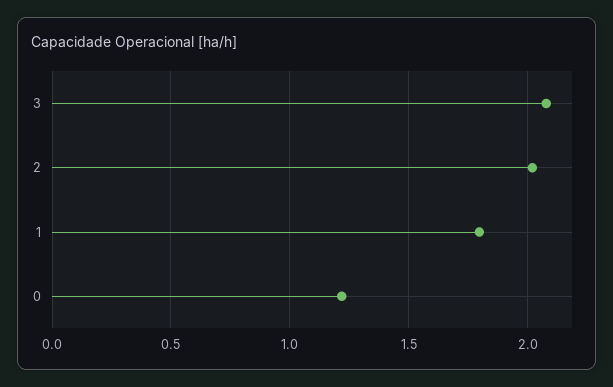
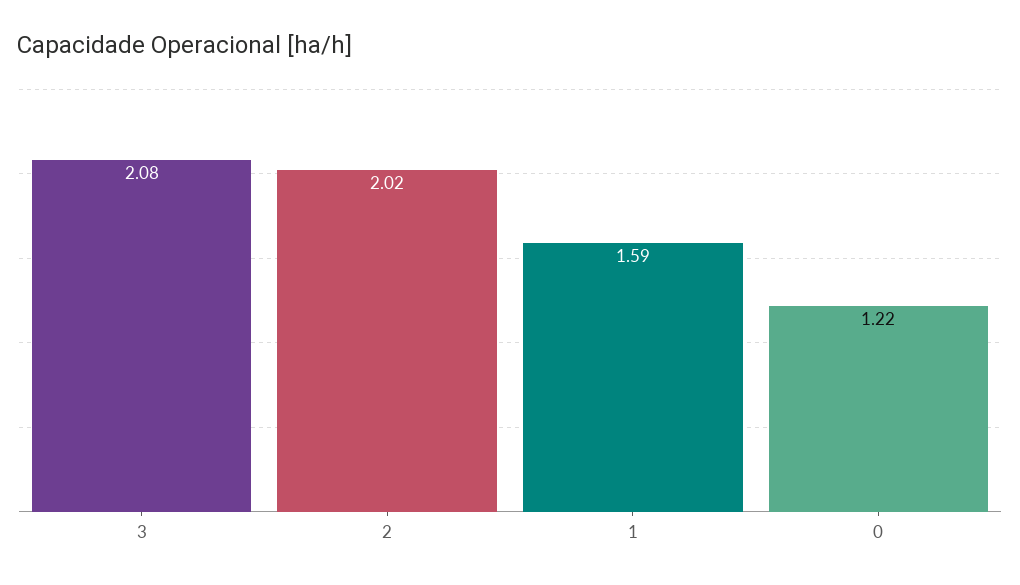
1: 1.8 -> 1.59

